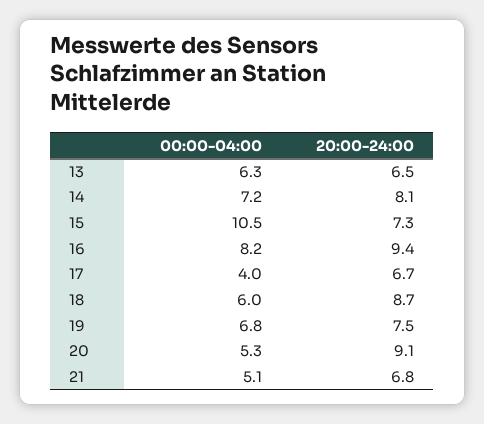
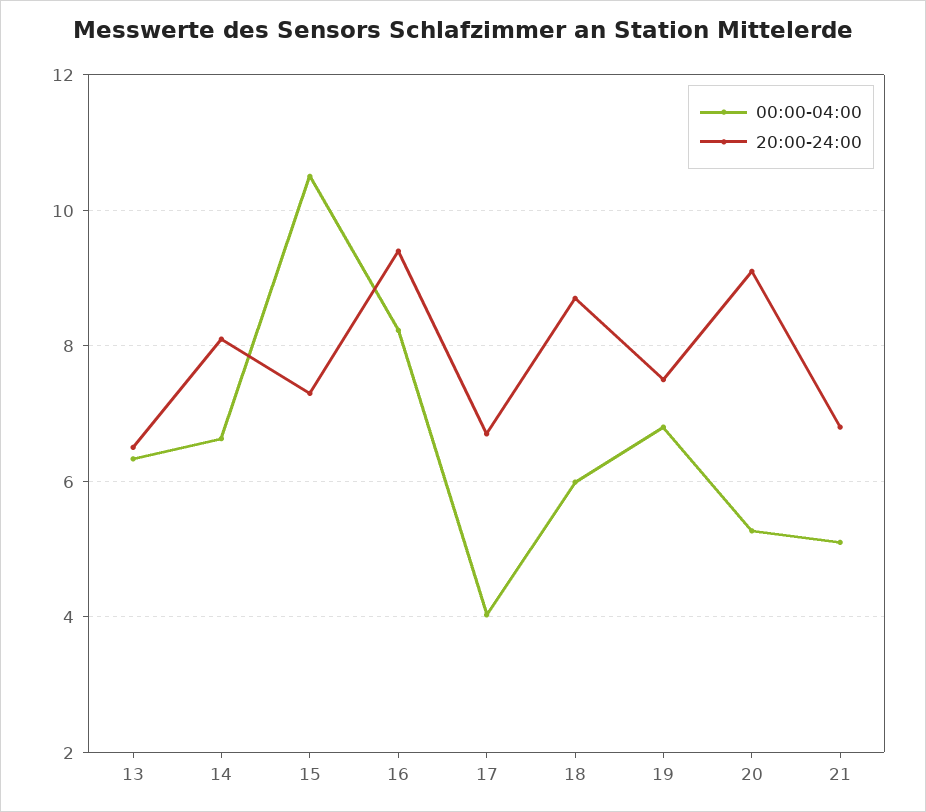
00:00-04:00, 14: 7.2 -> 6.6

